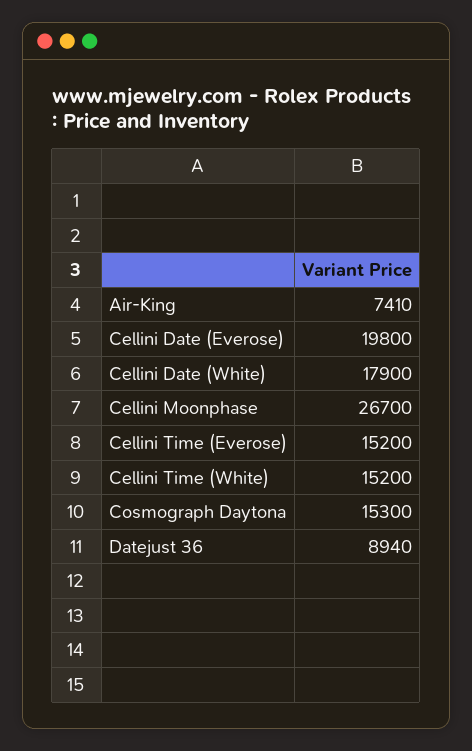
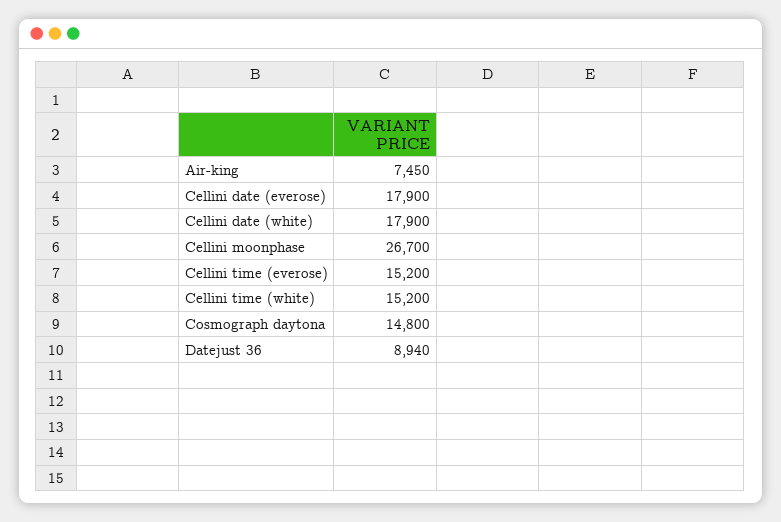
Air-King: 7410 -> 7450
Cellini Date (Everose): 19800 -> 17900
Cosmograph Daytona: 15300 -> 14800

